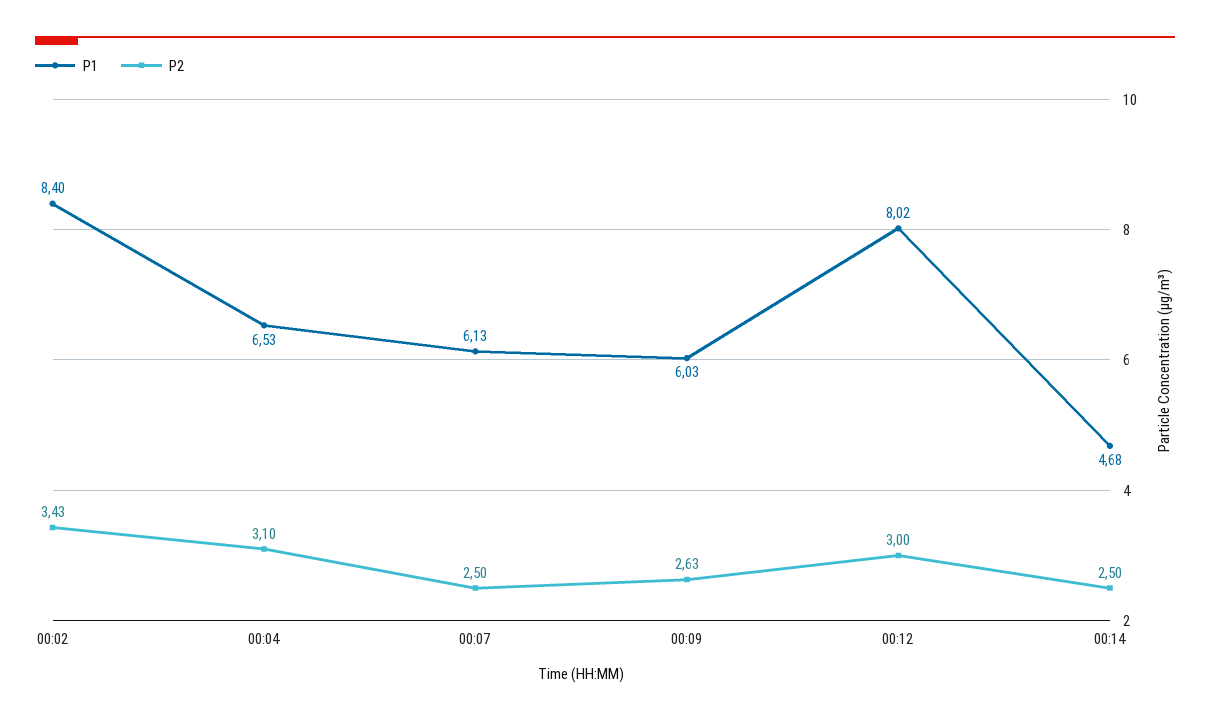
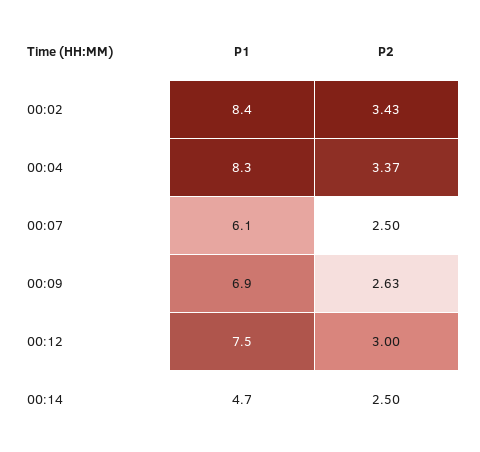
P1, 00:04: 6.53 -> 8.3
P2, 00:04: 3.1 -> 3.37
P1, 00:09: 6.03 -> 6.9
P1, 00:12: 8.02 -> 7.5

